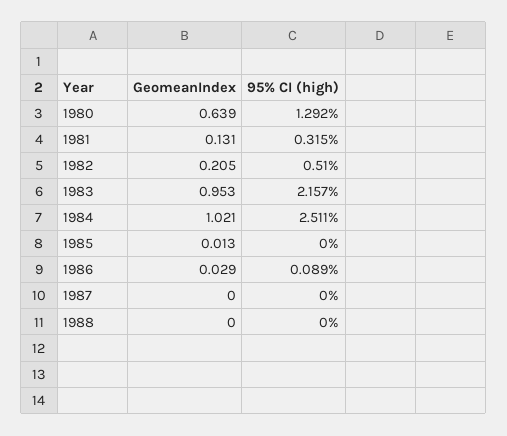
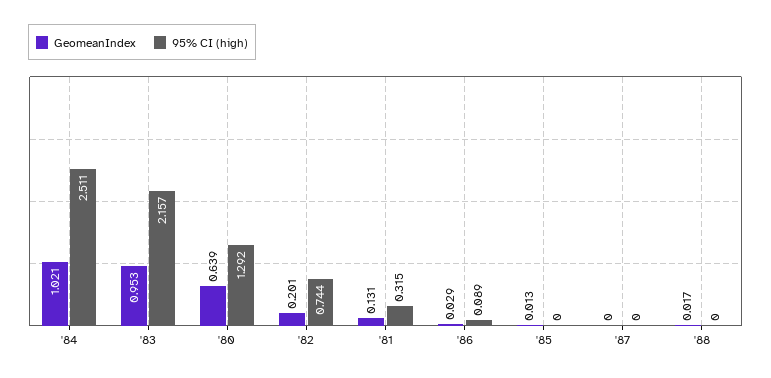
GeomeanIndex, 1982: 0.205 -> 0.201
95% CI (high), 1982: 0.51 -> 0.744
GeomeanIndex, 1988: 0 -> 0.017

